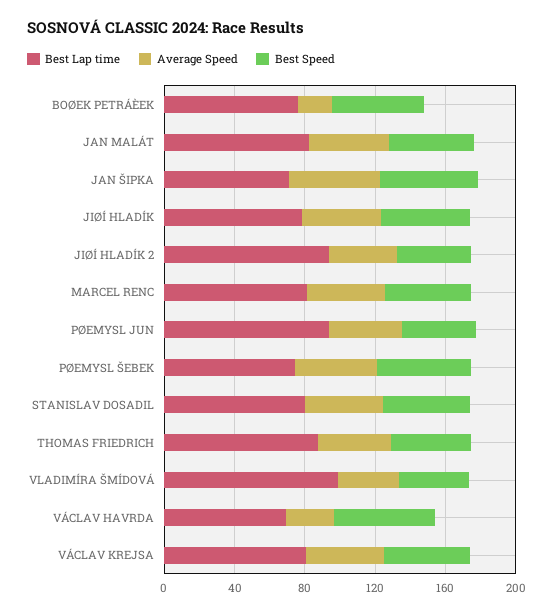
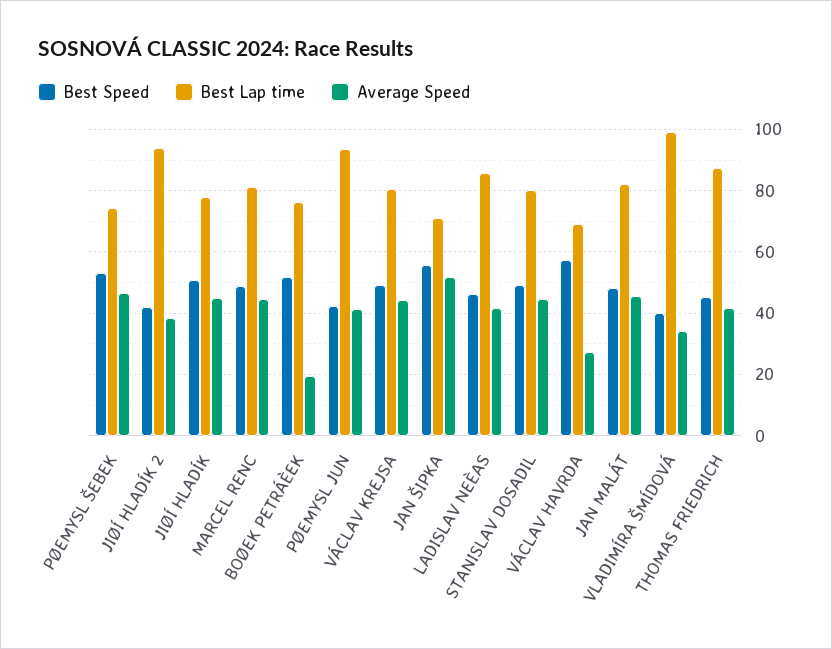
Best Speed, LADISLAV NEÈAS: none -> 46
Best Lap time, LADISLAV NEÈAS: none -> 86
Average Speed, LADISLAV NEÈAS: none -> 42

